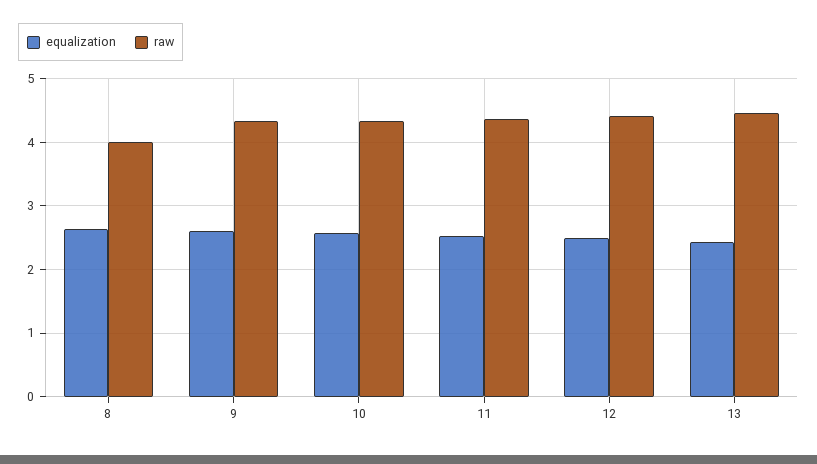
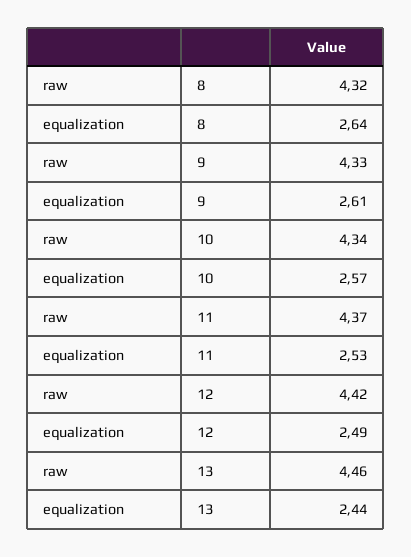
raw, 8: 4 -> 4.32

